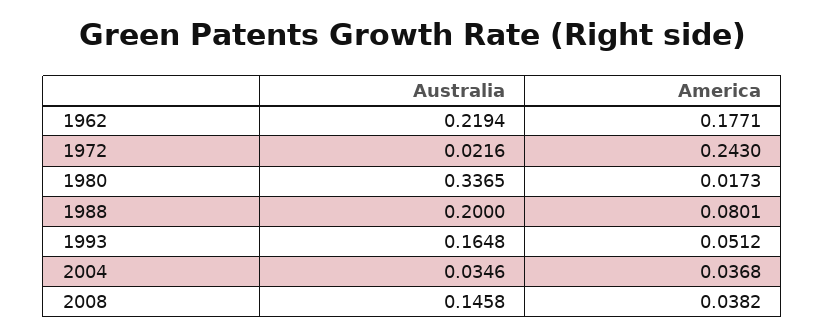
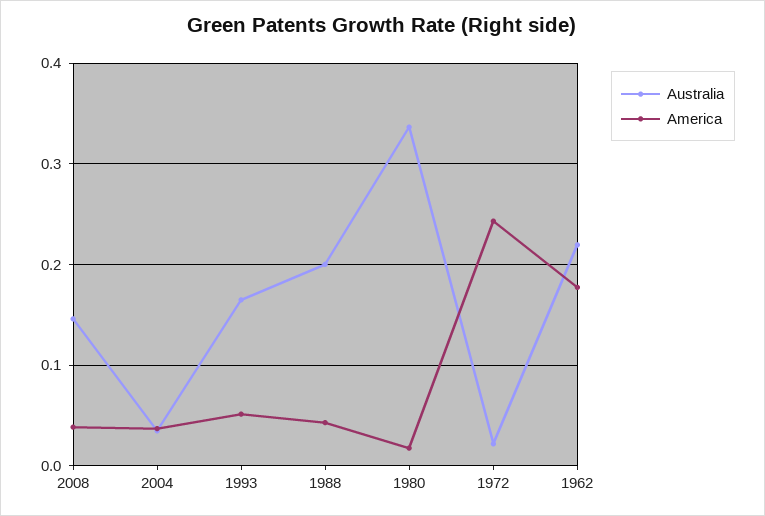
America, 1988: 0.0801 -> 0.04

